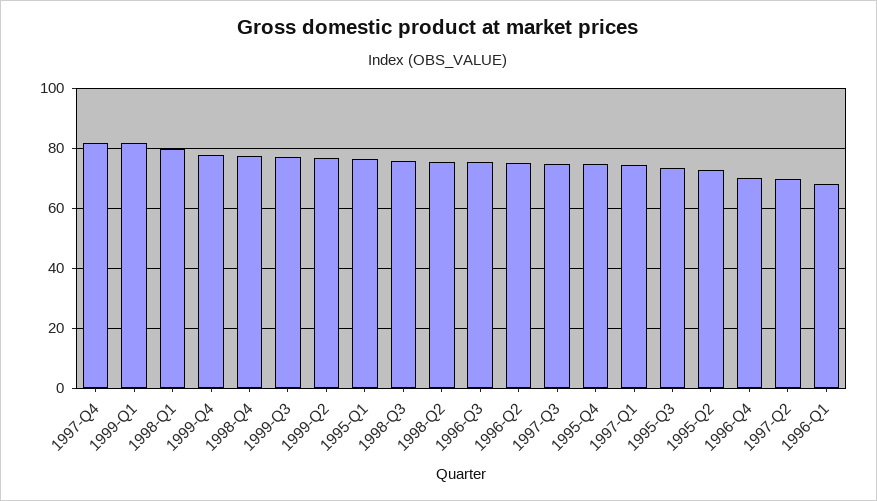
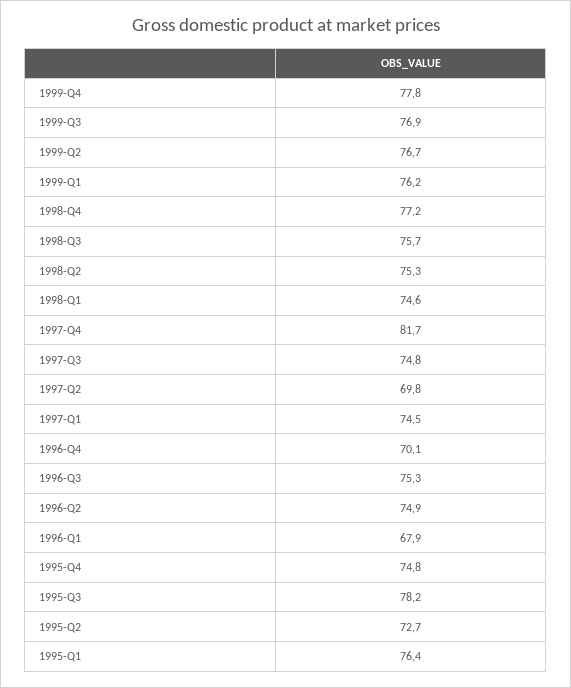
1999-Q1: 82 -> 76.2
1998-Q1: 80 -> 74.6
1995-Q3: 74 -> 78.2

